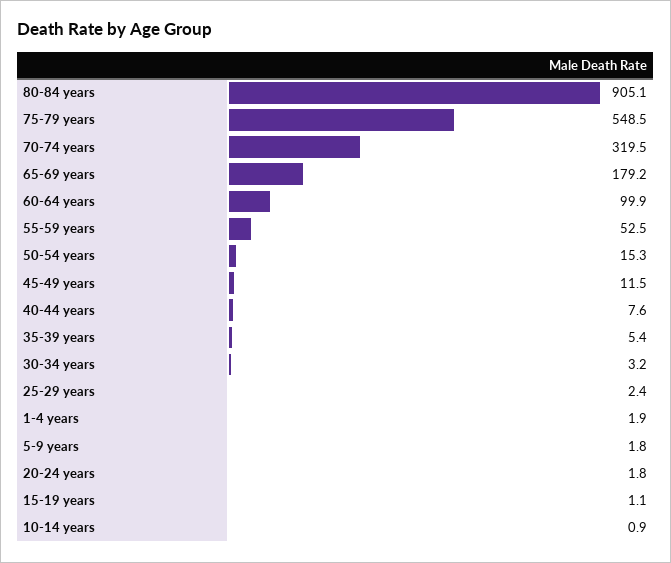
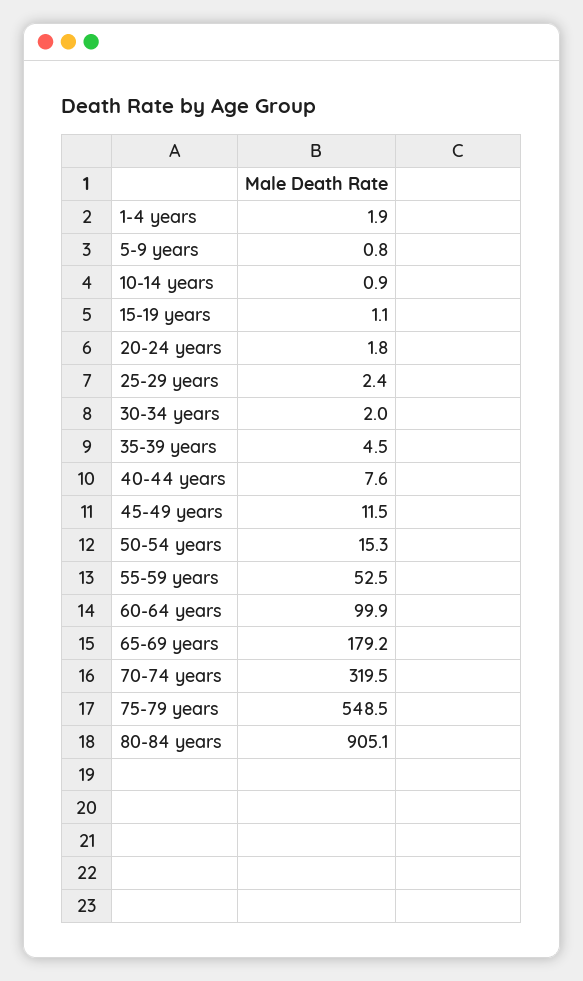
35-39 years: 5.4 -> 4.5
30-34 years: 3.2 -> 2
5-9 years: 1.8 -> 0.8

